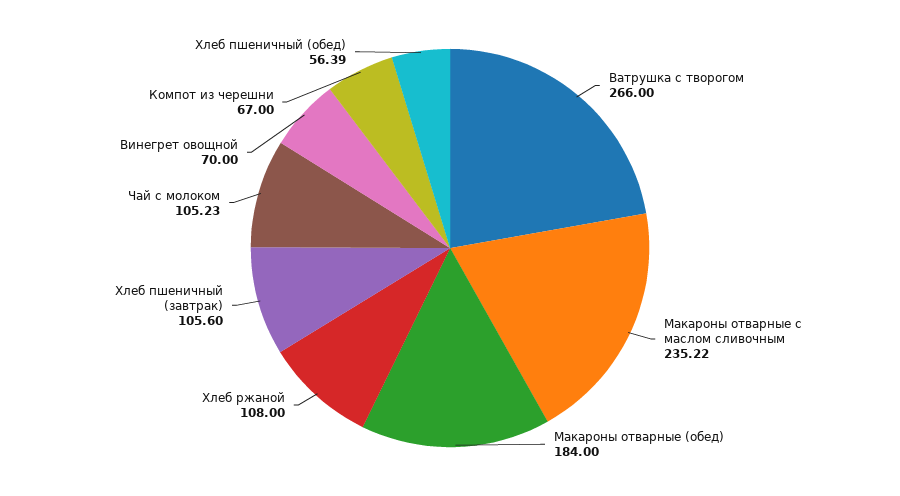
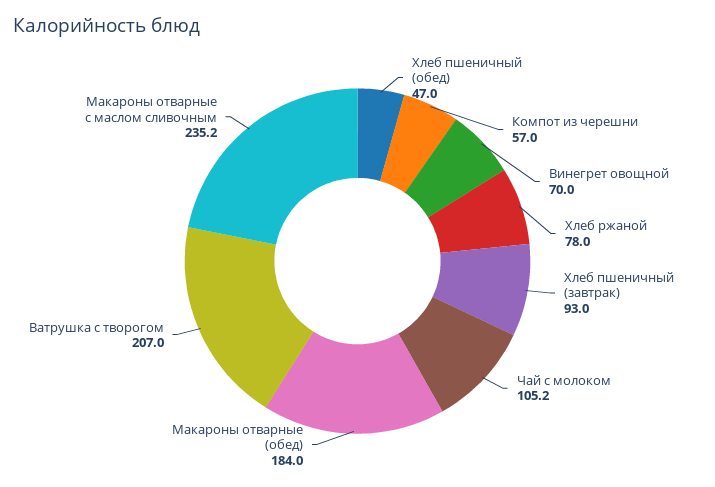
Ватрушка с творогом: 266 -> 207
Хлеб ржаной: 108 -> 78
Хлеб пшеничный (завтрак): 105.6 -> 93
Компот из черешни: 67 -> 57
Хлеб пшеничный (обед): 56.39 -> 47

